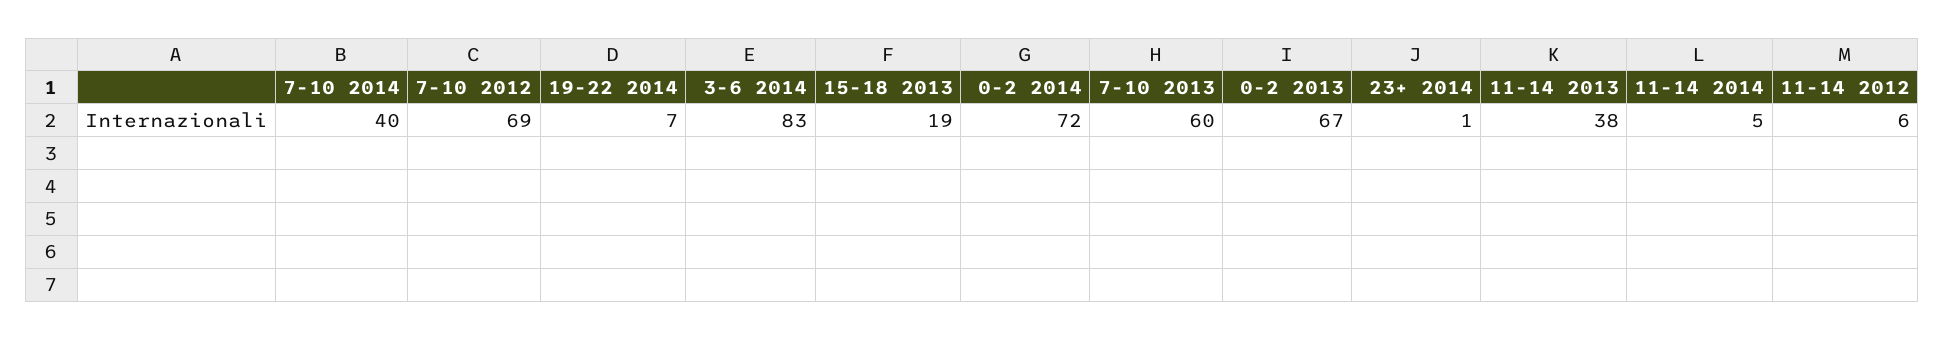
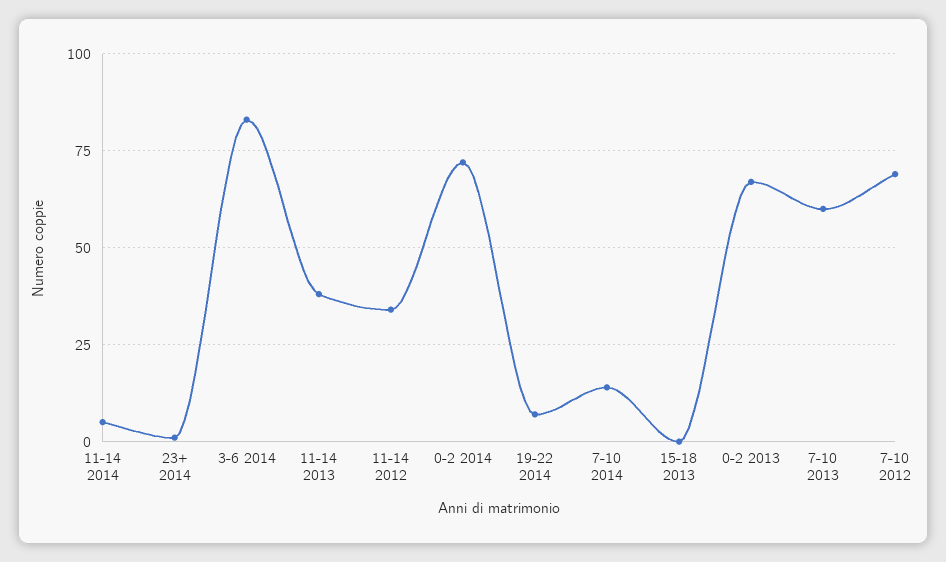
7-10 2014: 40 -> 15
15-18 2013: 19 -> 0
11-14 2012: 6 -> 35

